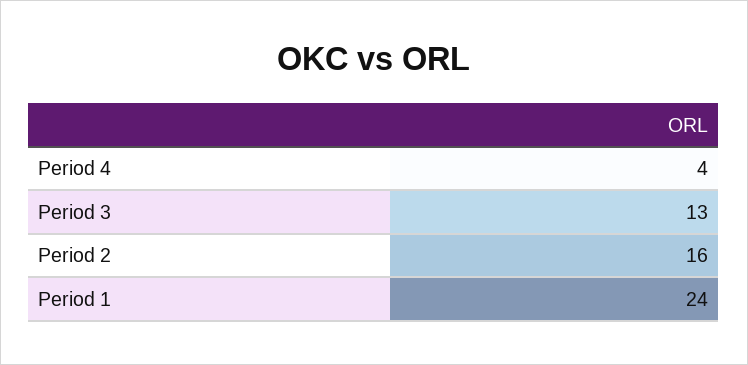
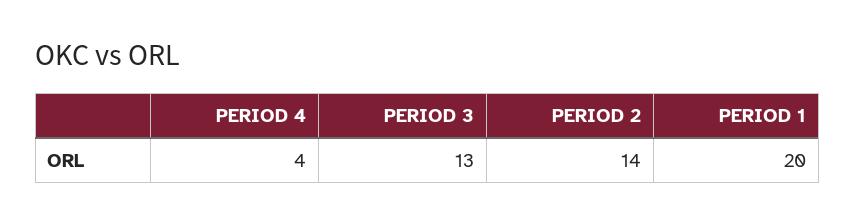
Period 2: 16 -> 14
Period 1: 24 -> 20

